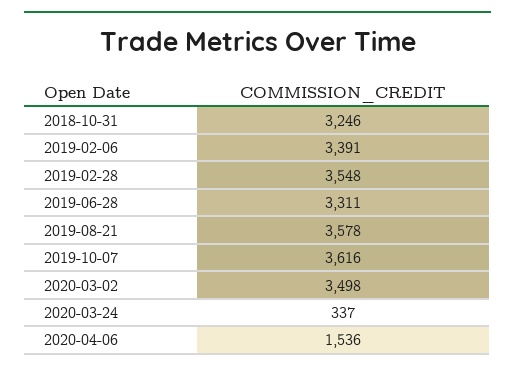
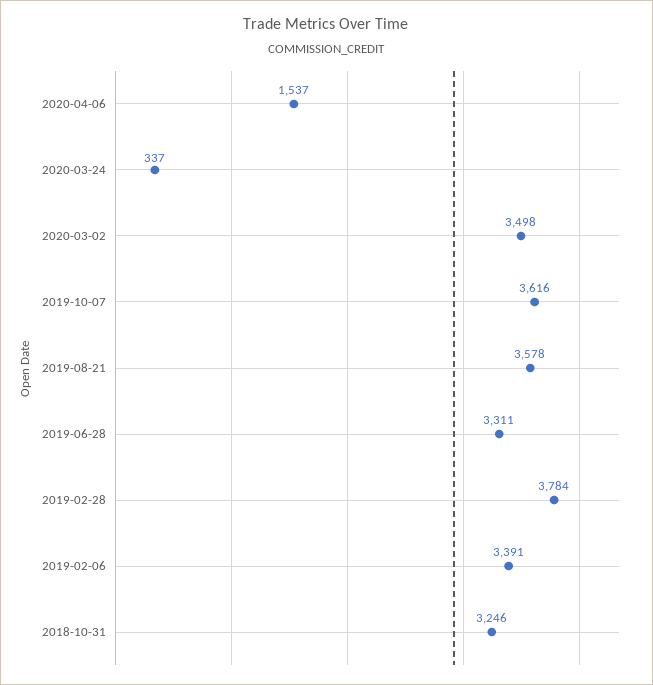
2019-02-28: 3548 -> 3784
2020-04-06: 1536 -> 1537

